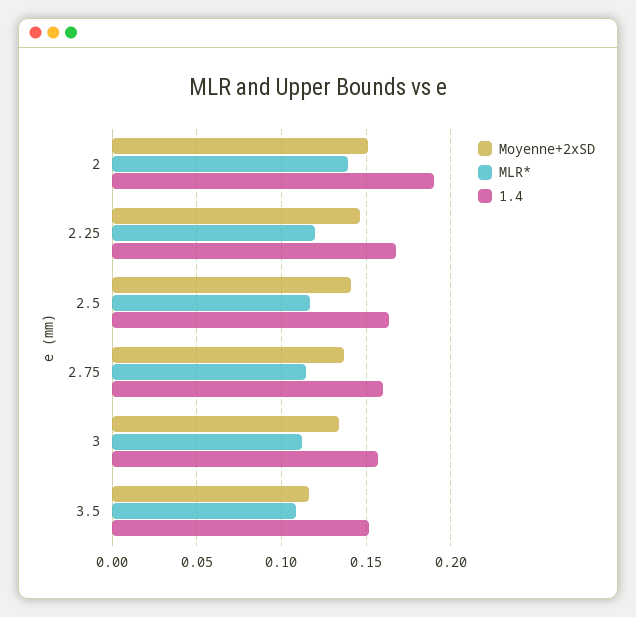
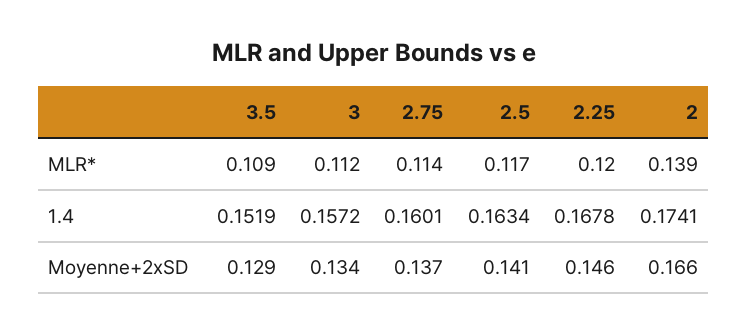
Moyenne+2xSD, 2: 0.15 -> 0.166
1.4, 2: 0.19 -> 0.1741
Moyenne+2xSD, 3.5: 0.115 -> 0.129

